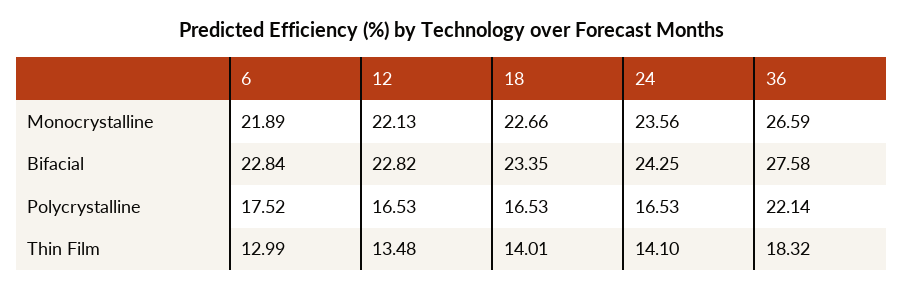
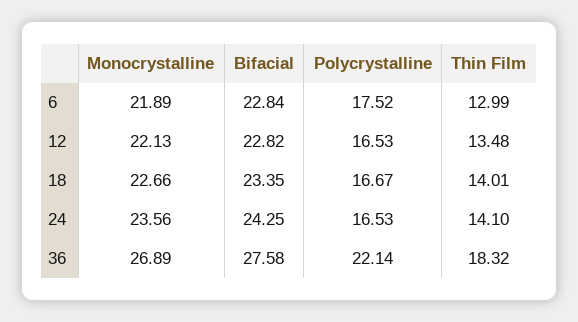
36, Monocrystalline: 26.59 -> 26.89
18, Polycrystalline: 16.53 -> 16.67

